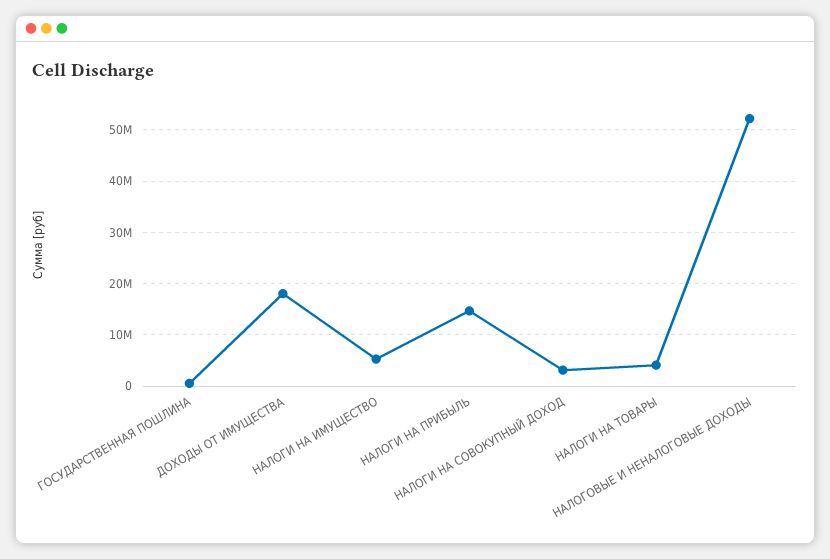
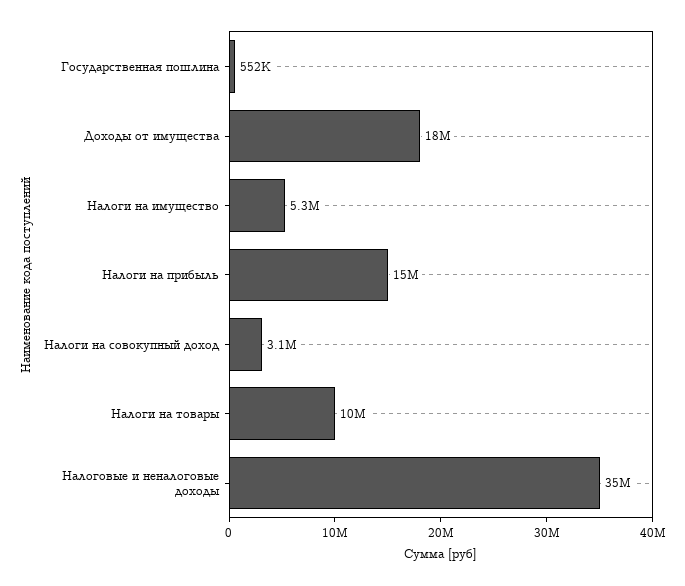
НАЛОГИ НА ТОВАРЫ: 4000000 -> 10000000
НАЛОГОВЫЕ И НЕНАЛОГОВЫЕ ДОХОДЫ: 52000000 -> 35000000

